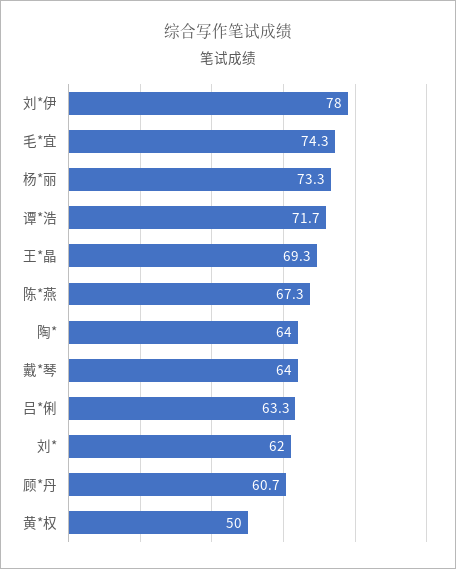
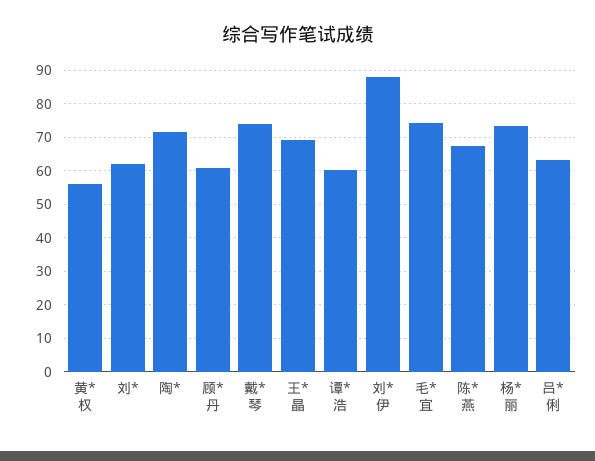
刘*伊: 78 -> 88
谭*浩: 71.7 -> 60
陶*: 64 -> 72
戴*琴: 64 -> 74
黄*权: 50 -> 56

